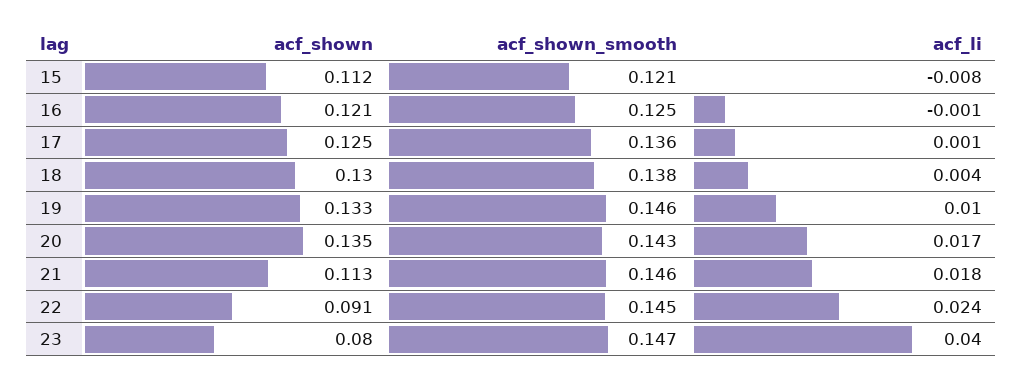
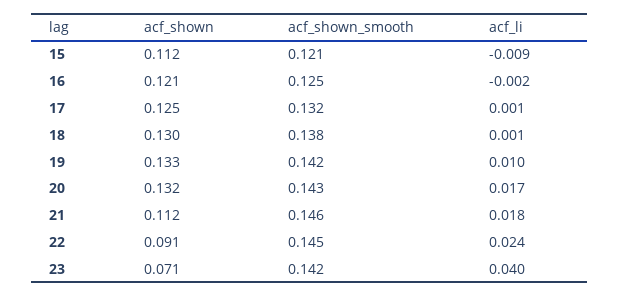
acf_li, 15: -0.008 -> -0.009
acf_li, 16: -0.001 -> -0.002
acf_shown_smooth, 17: 0.136 -> 0.132
acf_li, 18: 0.004 -> 0.001
acf_shown_smooth, 19: 0.146 -> 0.142
acf_shown, 20: 0.135 -> 0.132
acf_shown, 21: 0.113 -> 0.112
acf_shown, 23: 0.08 -> 0.071
acf_shown_smooth, 23: 0.147 -> 0.142

